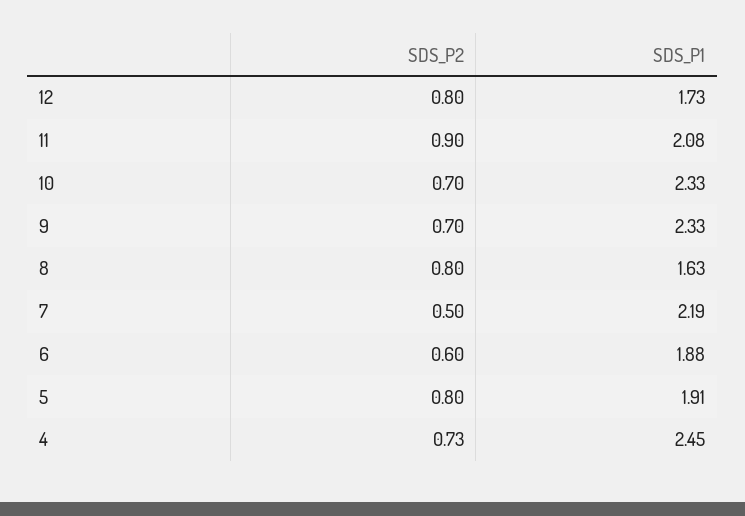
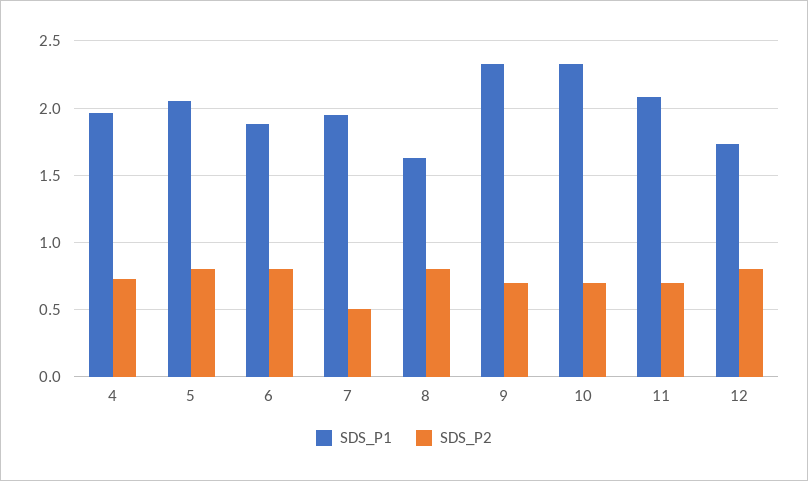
SDS_P2, 11: 0.9 -> 0.7
SDS_P1, 7: 2.19 -> 1.95
SDS_P2, 6: 0.6 -> 0.8
SDS_P1, 5: 1.91 -> 2.05
SDS_P1, 4: 2.45 -> 1.95

